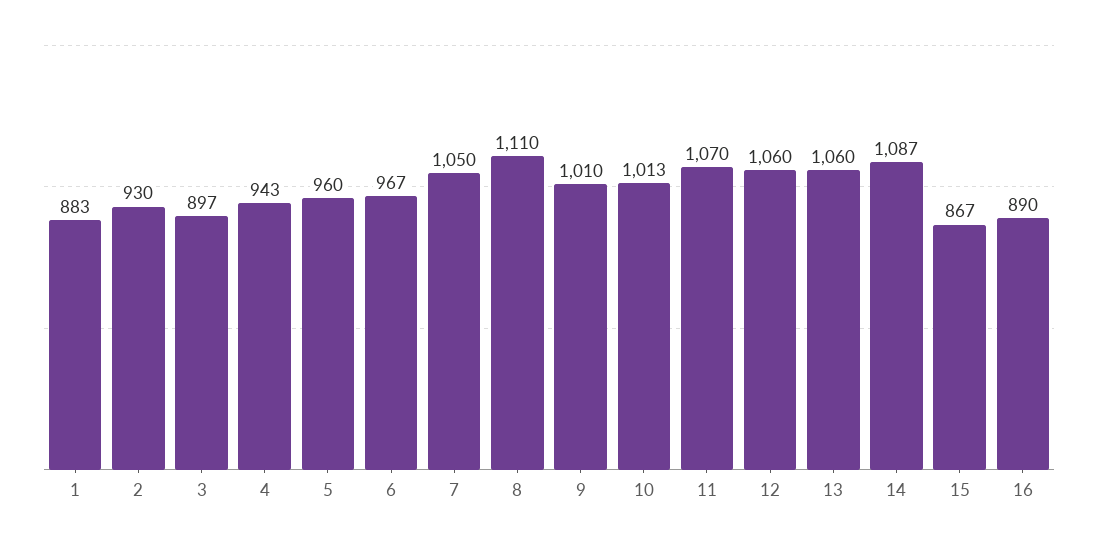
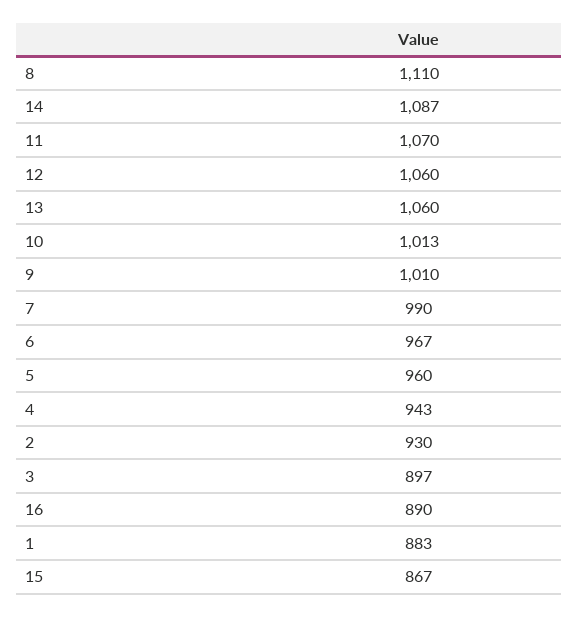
7: 1050 -> 990

